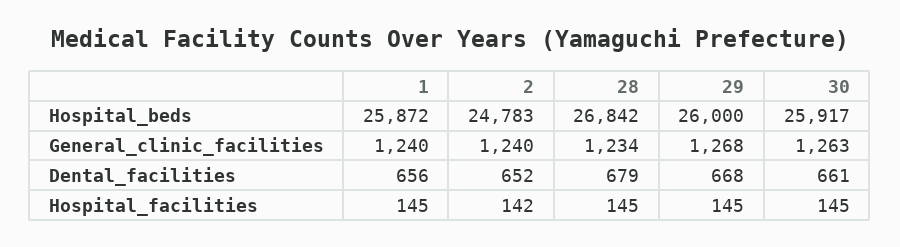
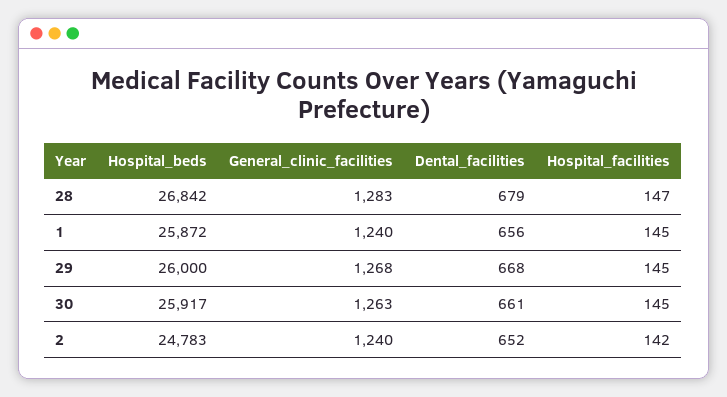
28, General_clinic_facilities: 1234 -> 1283
28, Hospital_facilities: 145 -> 147

